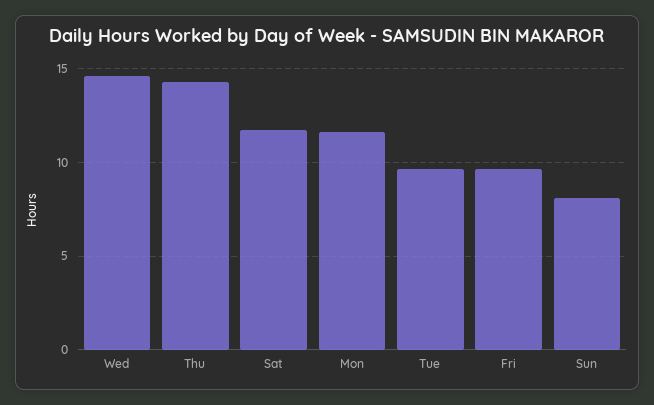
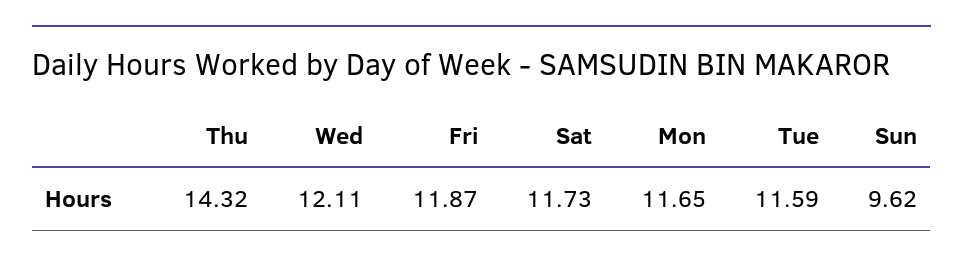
Wed: 14.5 -> 12.11
Tue: 9.5 -> 11.59
Fri: 9.5 -> 11.87
Sun: 8 -> 9.62

